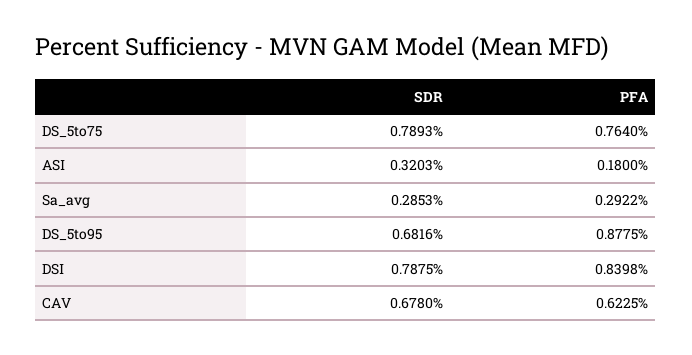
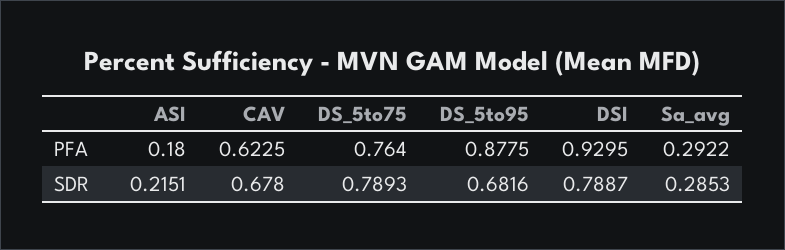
SDR, ASI: 0.3203 -> 0.2151
SDR, DSI: 0.7875 -> 0.7887
PFA, DSI: 0.8398 -> 0.9295

